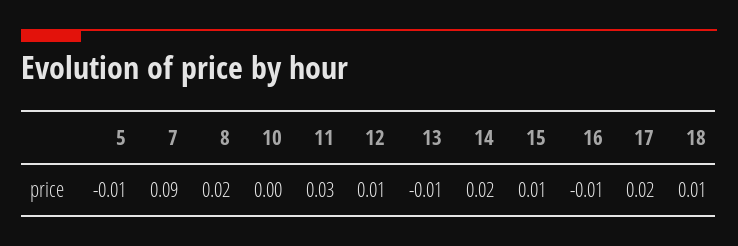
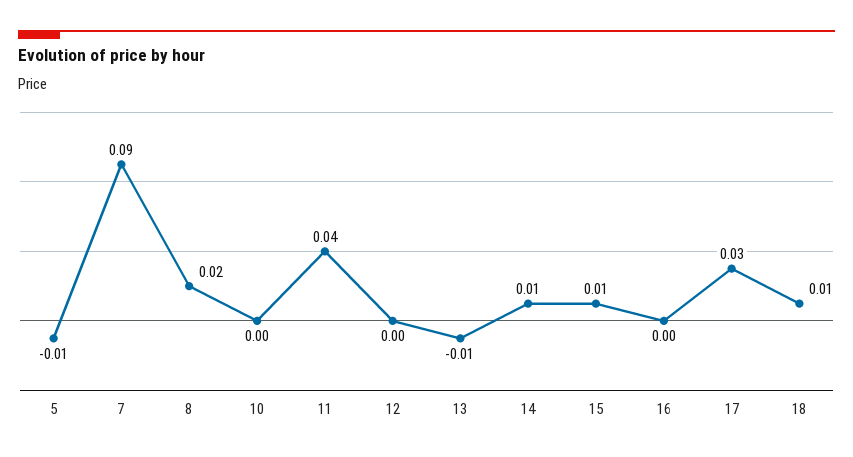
11: 0.03 -> 0.04
12: 0.01 -> 0
14: 0.02 -> 0.01
16: -0.01 -> 0
17: 0.02 -> 0.03

